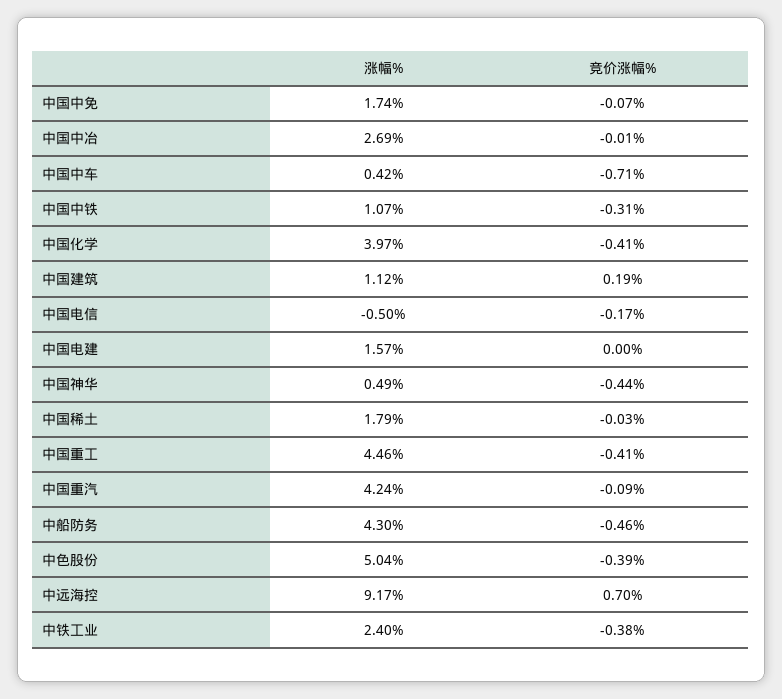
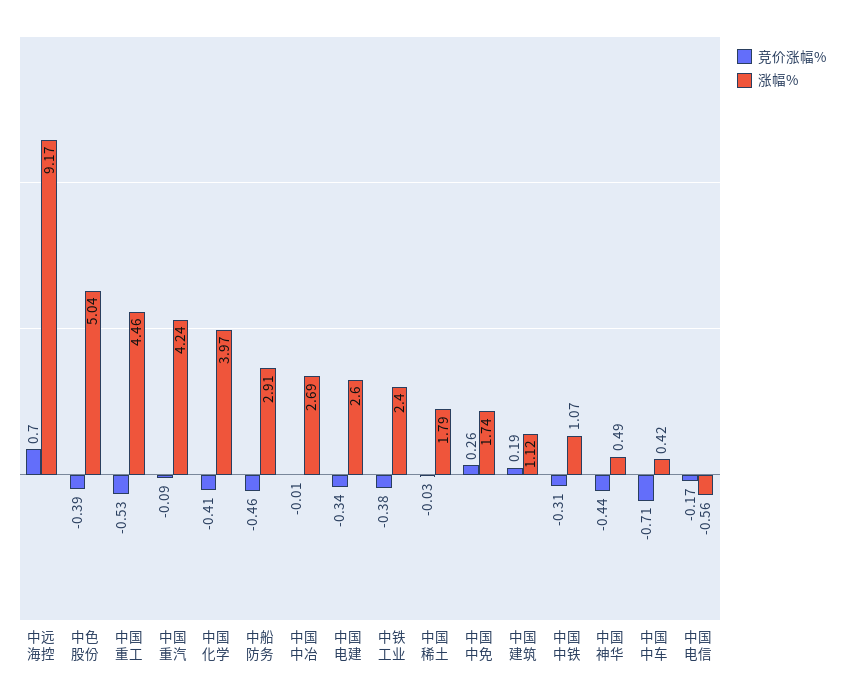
竞价涨幅%, 中国中免: -0.07 -> 0.26
涨幅%, 中国电信: -0.5 -> -0.56
涨幅%, 中国电建: 1.57 -> 2.6
竞价涨幅%, 中国电建: 0 -> -0.34
竞价涨幅%, 中国重工: -0.41 -> -0.53
涨幅%, 中船防务: 4.3 -> 2.91

